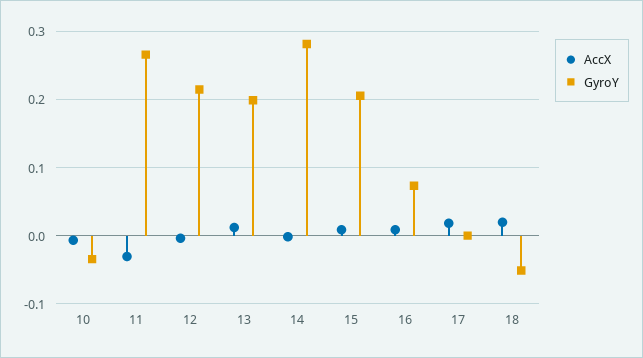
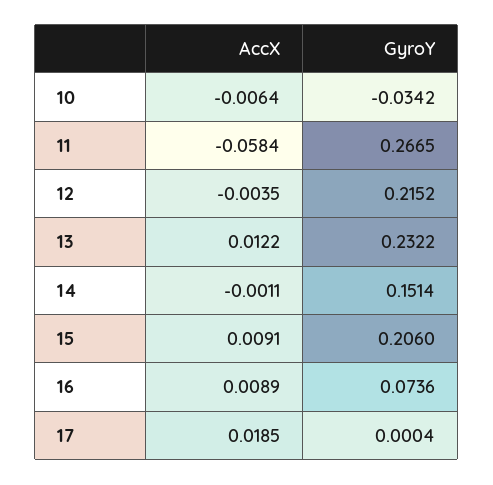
AccX, 11: -0.03 -> -0.0584
GyroY, 13: 0.2 -> 0.2322
GyroY, 14: 0.28 -> 0.1514
AccX, 18: 0.02 -> none
GyroY, 18: -0.05 -> none

